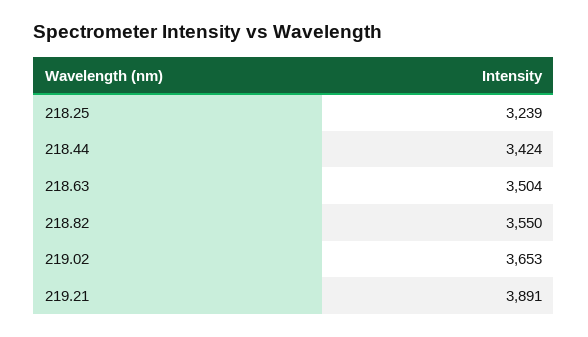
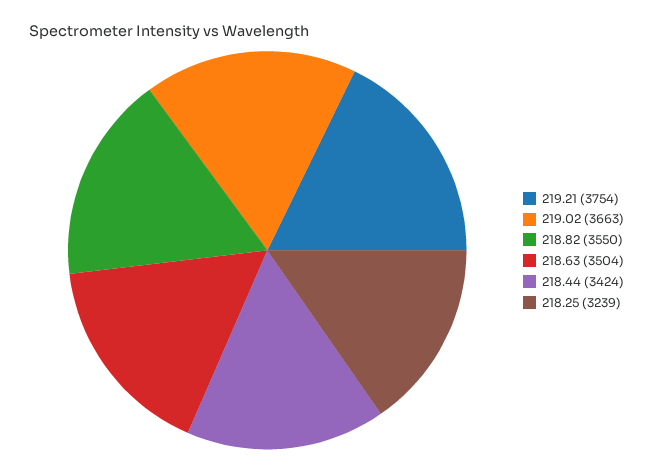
219.02: 3653 -> 3663
219.21: 3891 -> 3754

